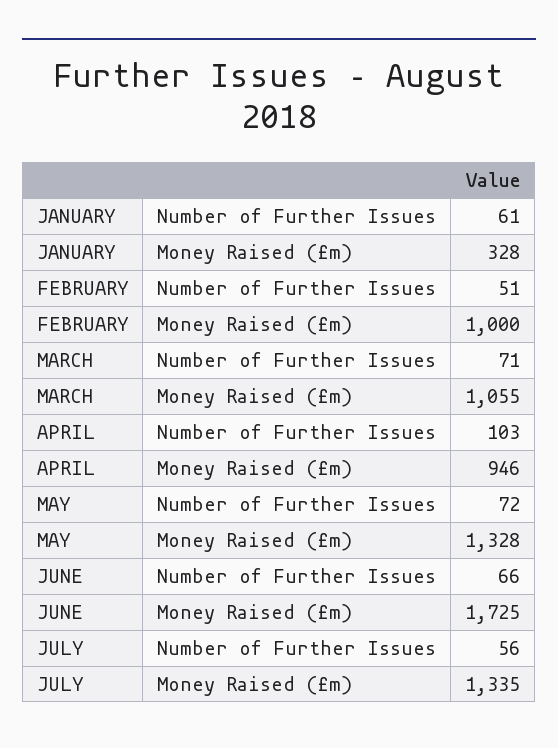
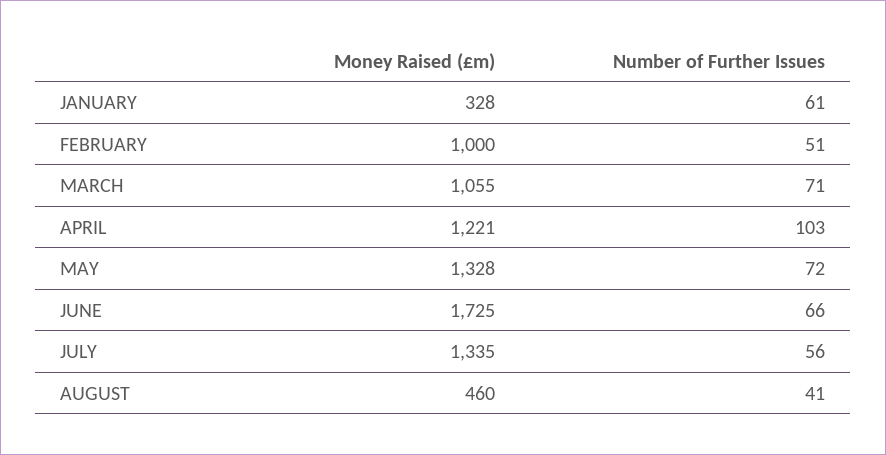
APRIL, Money Raised (£m): 946 -> 1221
AUGUST, Money Raised (£m): none -> 460
AUGUST, Number of Further Issues: none -> 41

